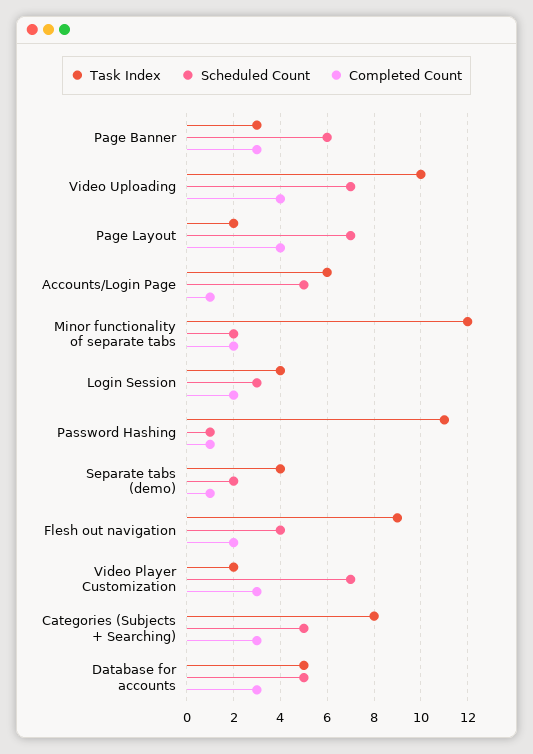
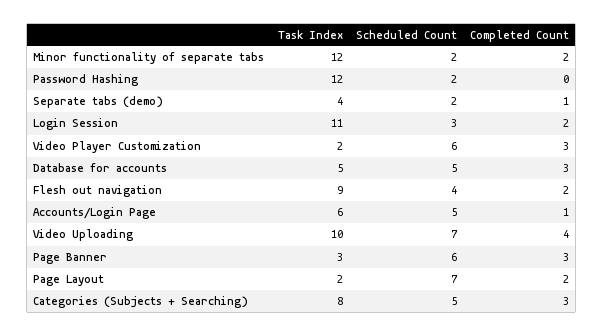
Completed Count, Page Layout: 4 -> 2
Task Index, Login Session: 4 -> 11
Task Index, Password Hashing: 11 -> 12
Scheduled Count, Password Hashing: 1 -> 2
Completed Count, Password Hashing: 1 -> 0
Scheduled Count, Video Player Customization: 7 -> 6

